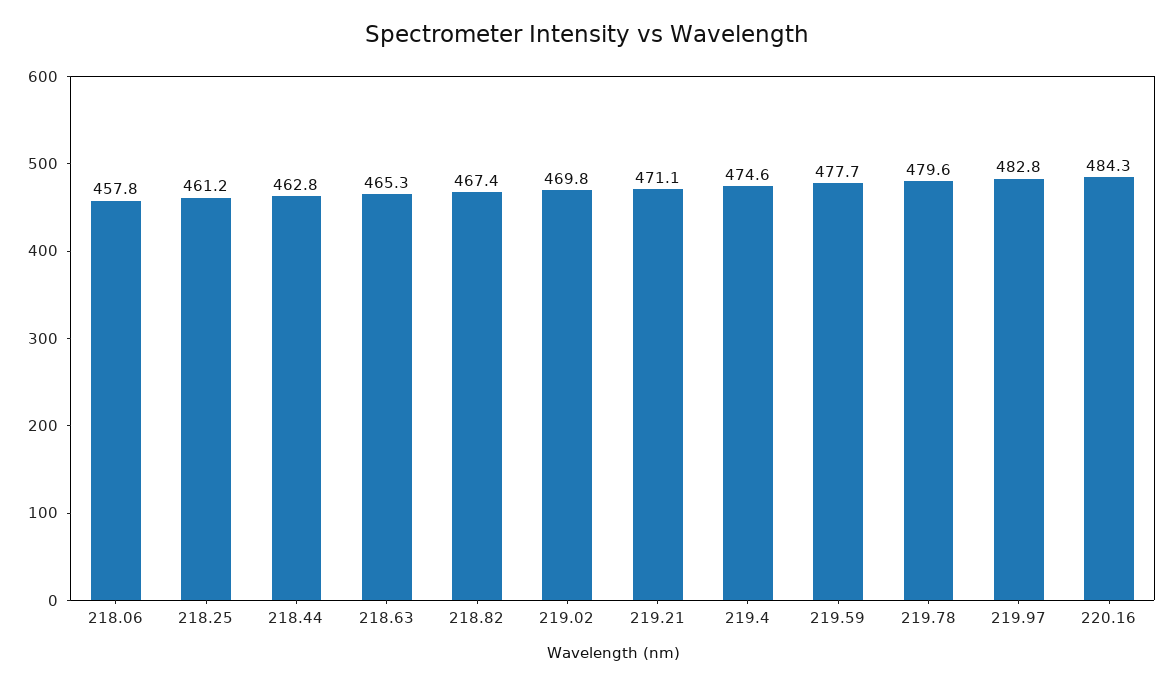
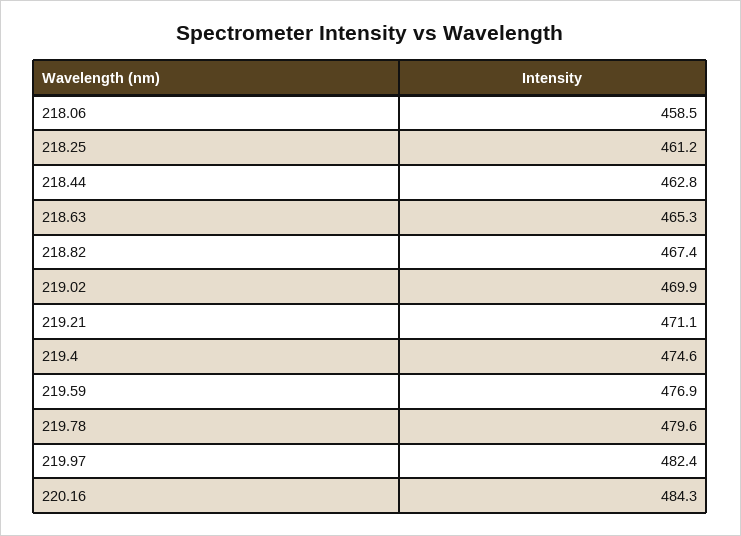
218.06: 457.8 -> 458.5
219.02: 469.8 -> 469.9
219.59: 477.7 -> 476.9
219.97: 482.8 -> 482.4

